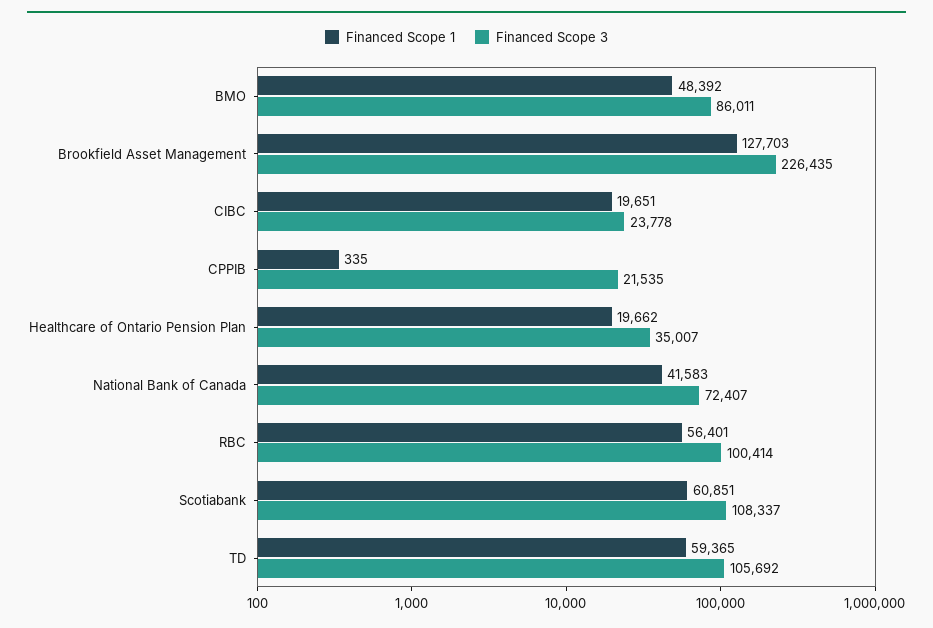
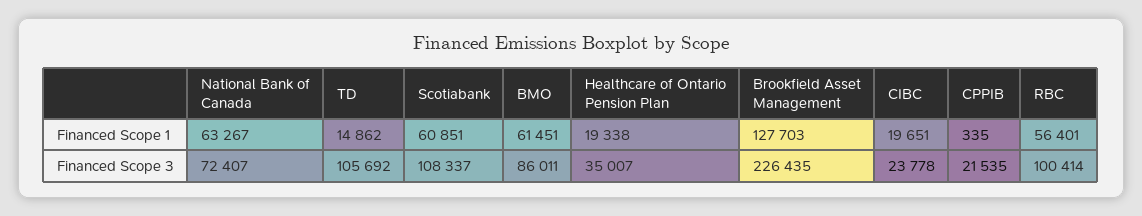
Financed Scope 1, BMO: 48392 -> 61451
Financed Scope 1, Healthcare of Ontario Pension Plan: 19662 -> 19338
Financed Scope 1, National Bank of Canada: 41583 -> 63267
Financed Scope 1, TD: 59365 -> 14862

